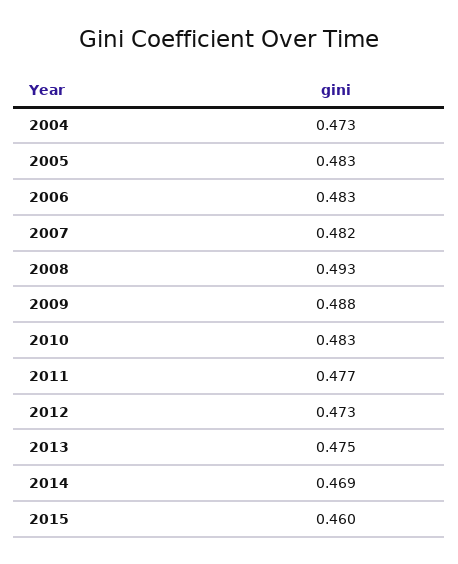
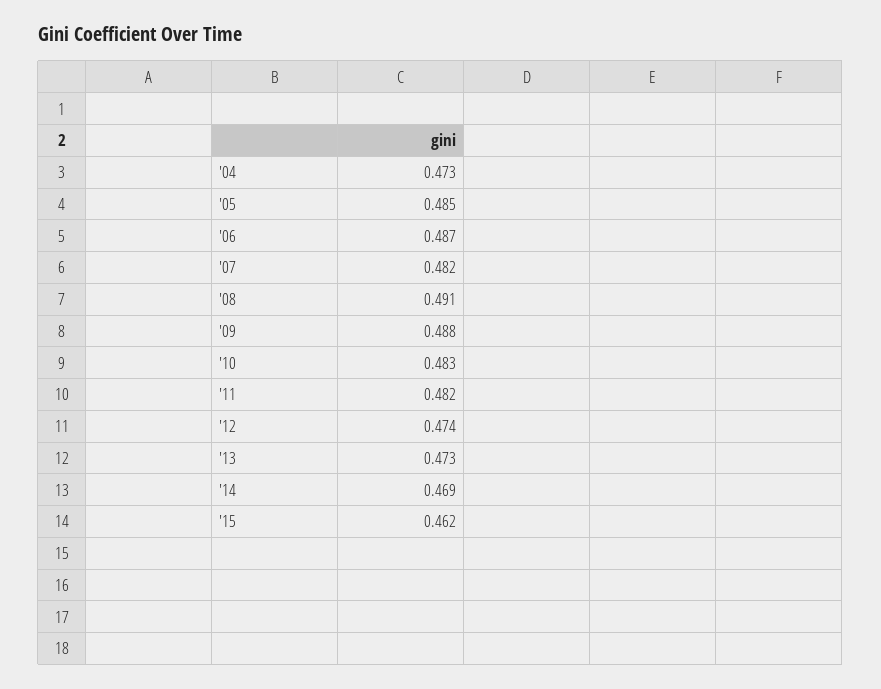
2005: 0.483 -> 0.485
2006: 0.483 -> 0.487
2008: 0.493 -> 0.491
2011: 0.477 -> 0.482
2012: 0.473 -> 0.474
2013: 0.475 -> 0.473
2015: 0.46 -> 0.462

